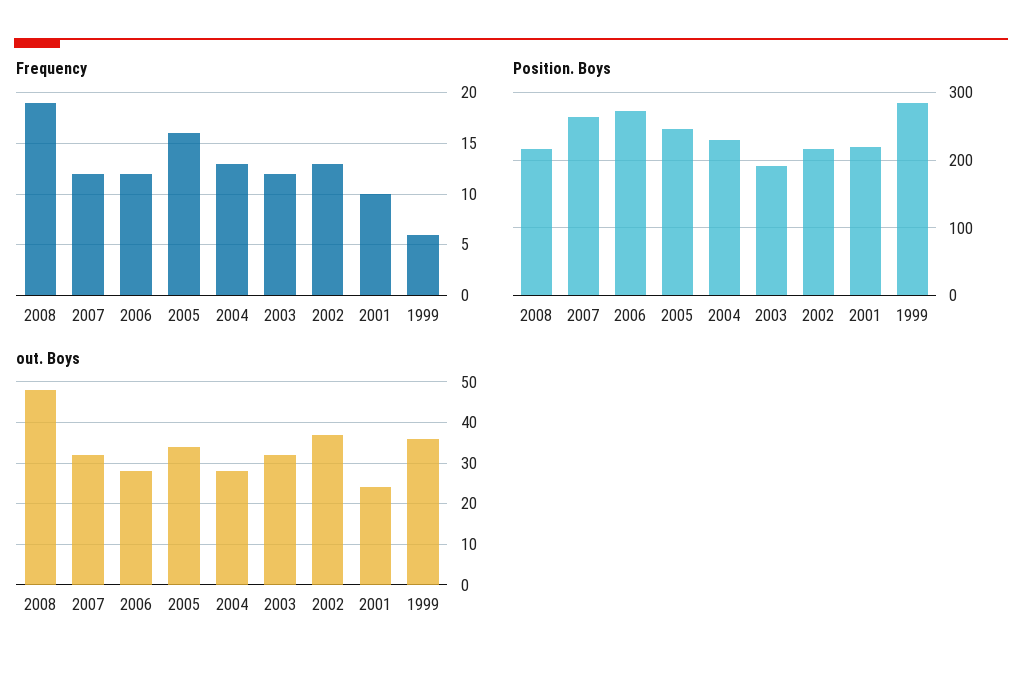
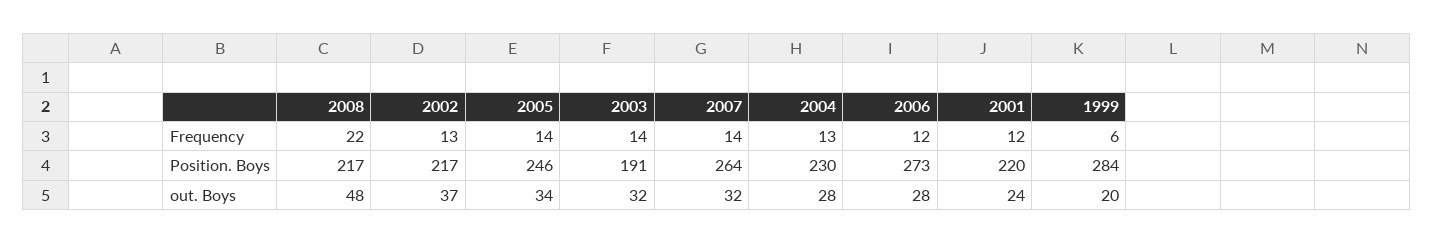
Frequency, 2008: 19 -> 22
Frequency, 2007: 12 -> 14
Frequency, 2005: 16 -> 14
Frequency, 2003: 12 -> 14
Frequency, 2001: 10 -> 12
out. Boys, 1999: 35 -> 20

